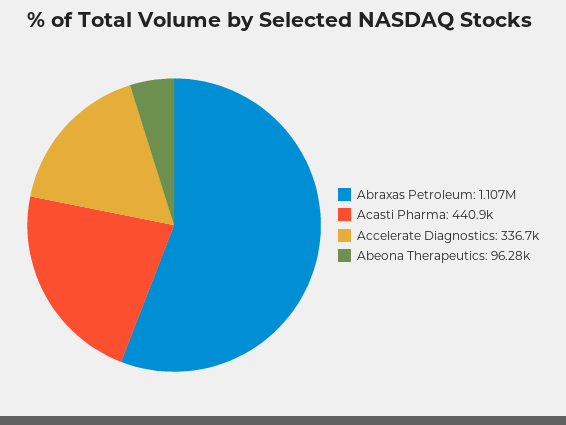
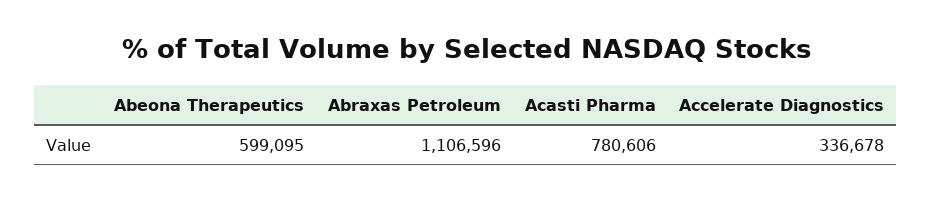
Acasti Pharma: 440900 -> 780606
Abeona Therapeutics: 96280 -> 599095

